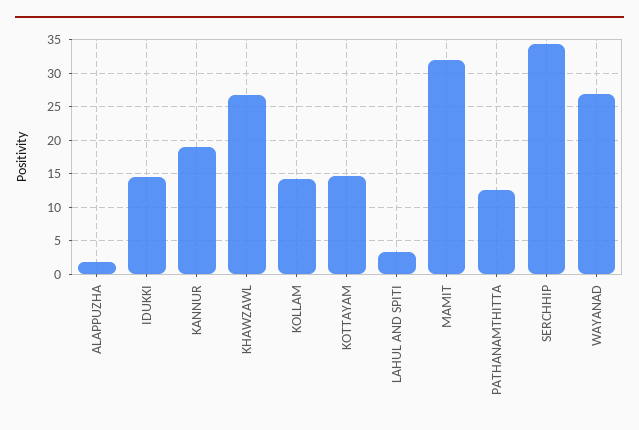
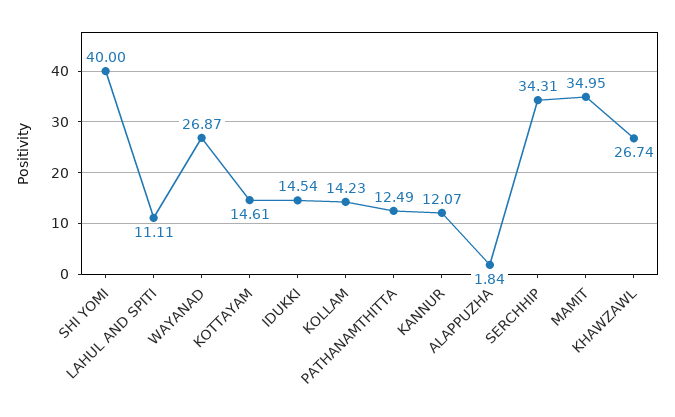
KANNUR: 19 -> 12.07
LAHUL AND SPITI: 3 -> 11.11
MAMIT: 32 -> 34.95
SHI YOMI: none -> 40

